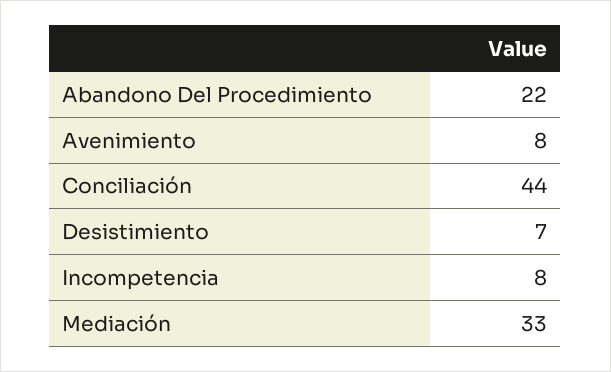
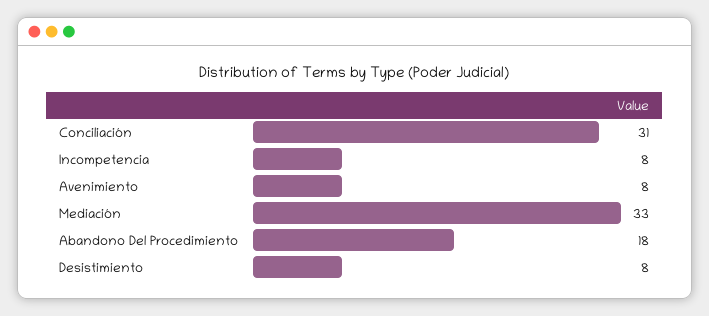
Abandono Del Procedimiento: 22 -> 18
Conciliación: 44 -> 31
Desistimiento: 7 -> 8

